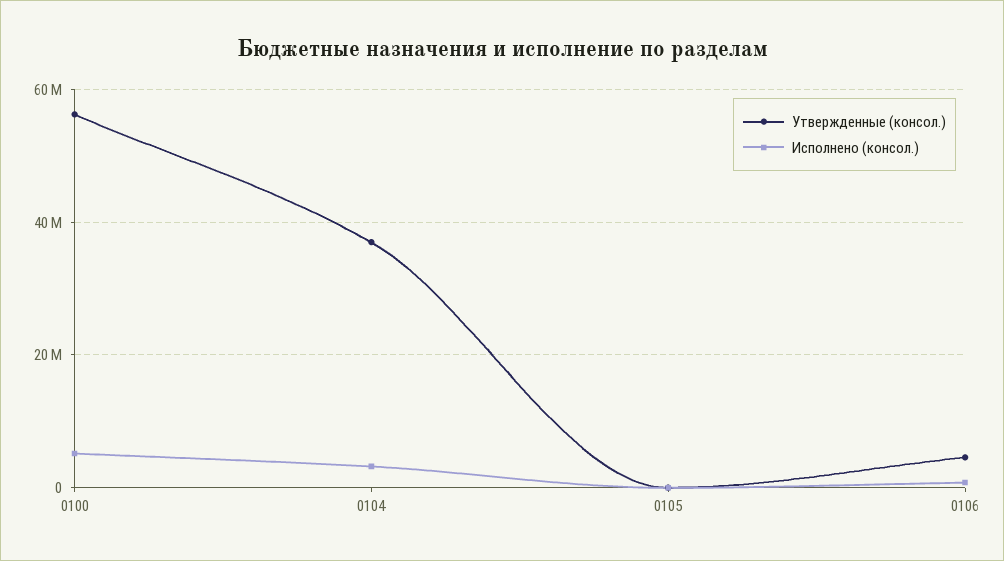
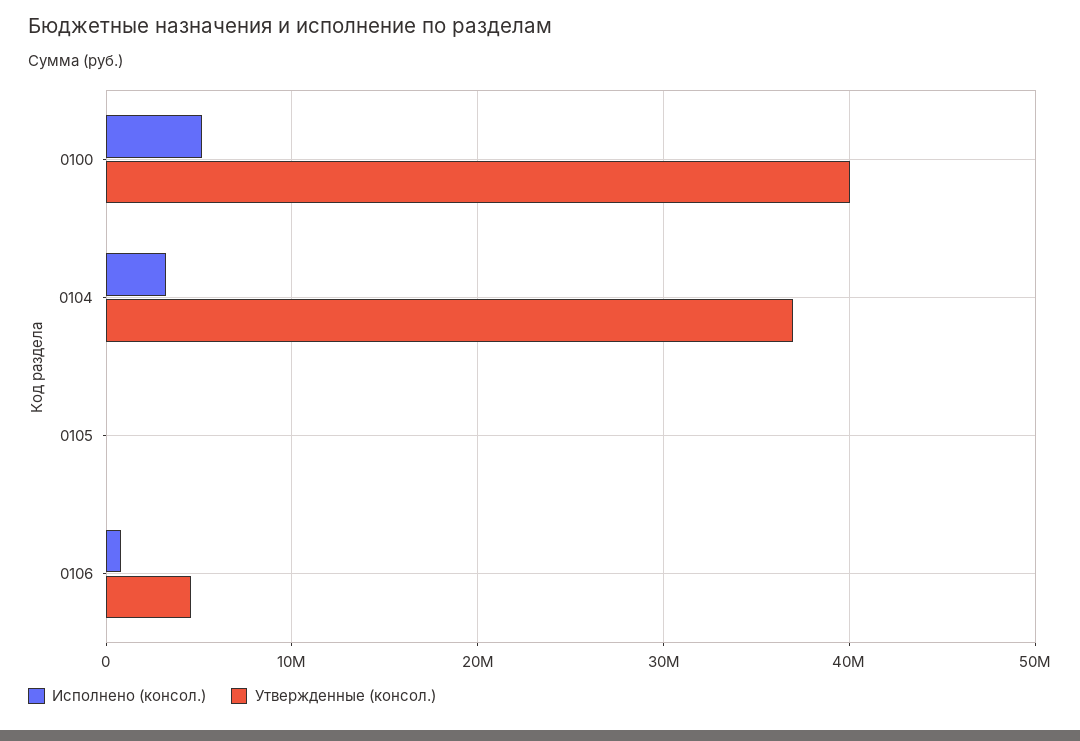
Утвержденные (консол.), 0100: 56000000 -> 40000000

